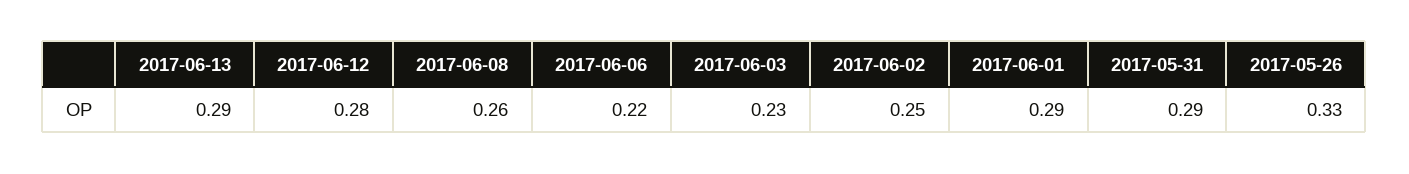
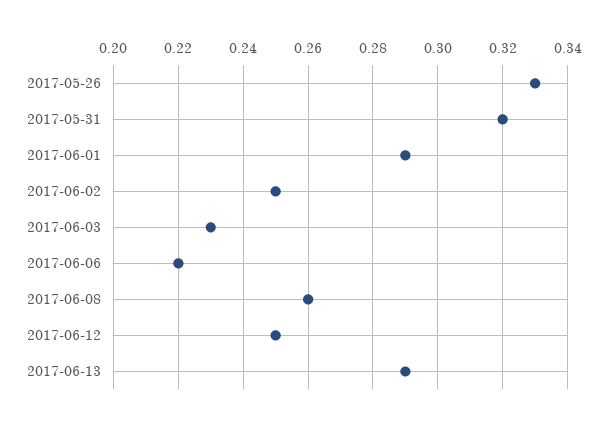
2017-06-12: 0.28 -> 0.25
2017-05-31: 0.29 -> 0.32

